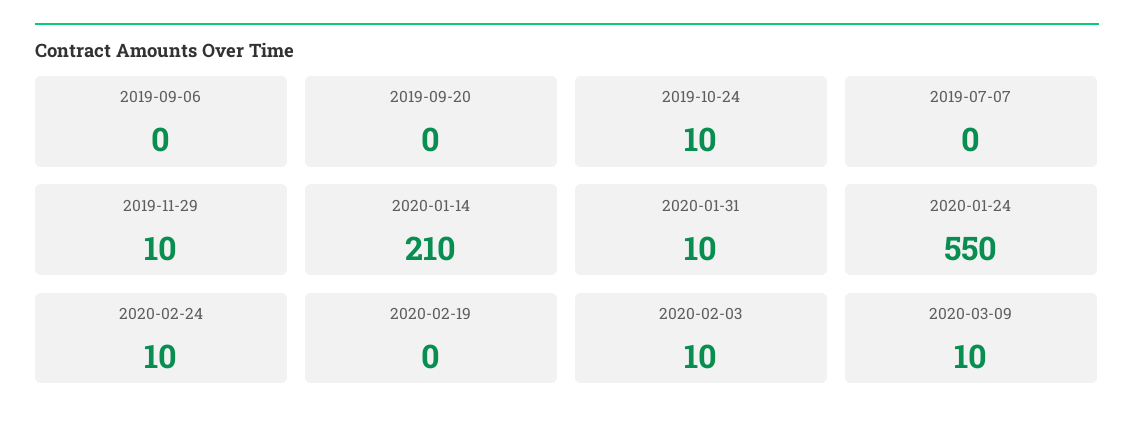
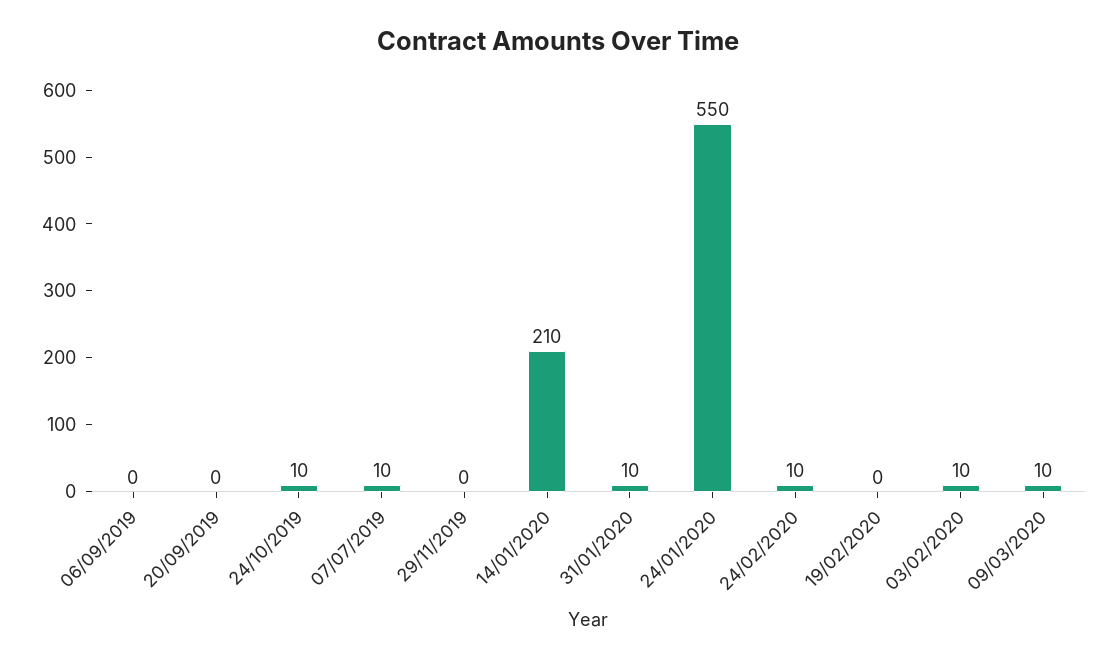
2019-07-07: 0 -> 10
2019-11-29: 10 -> 0

